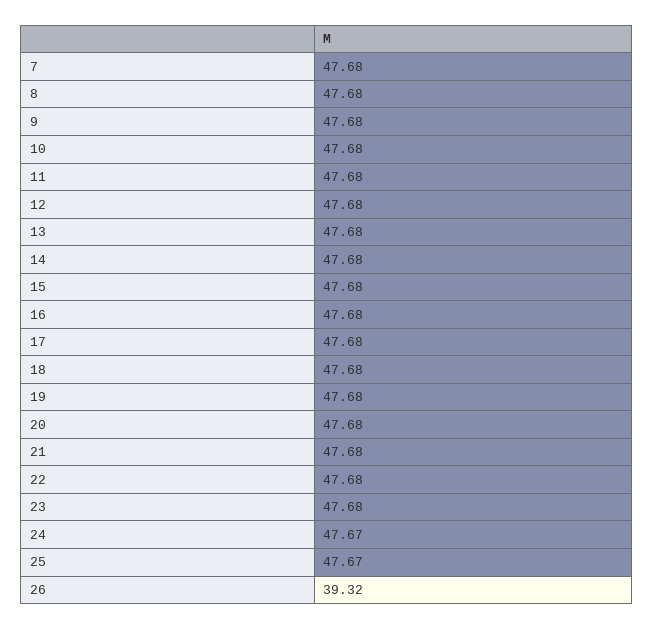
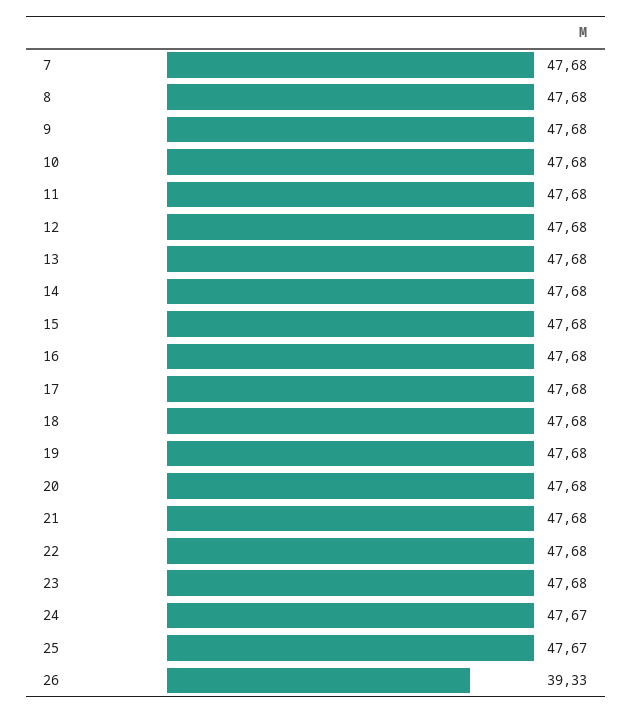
26: 39.32 -> 39.33

